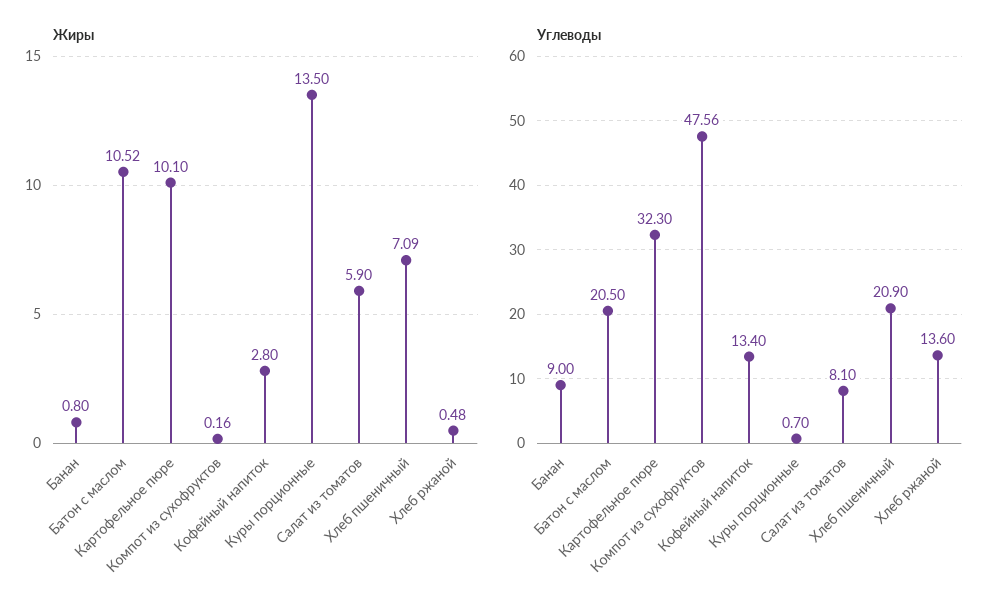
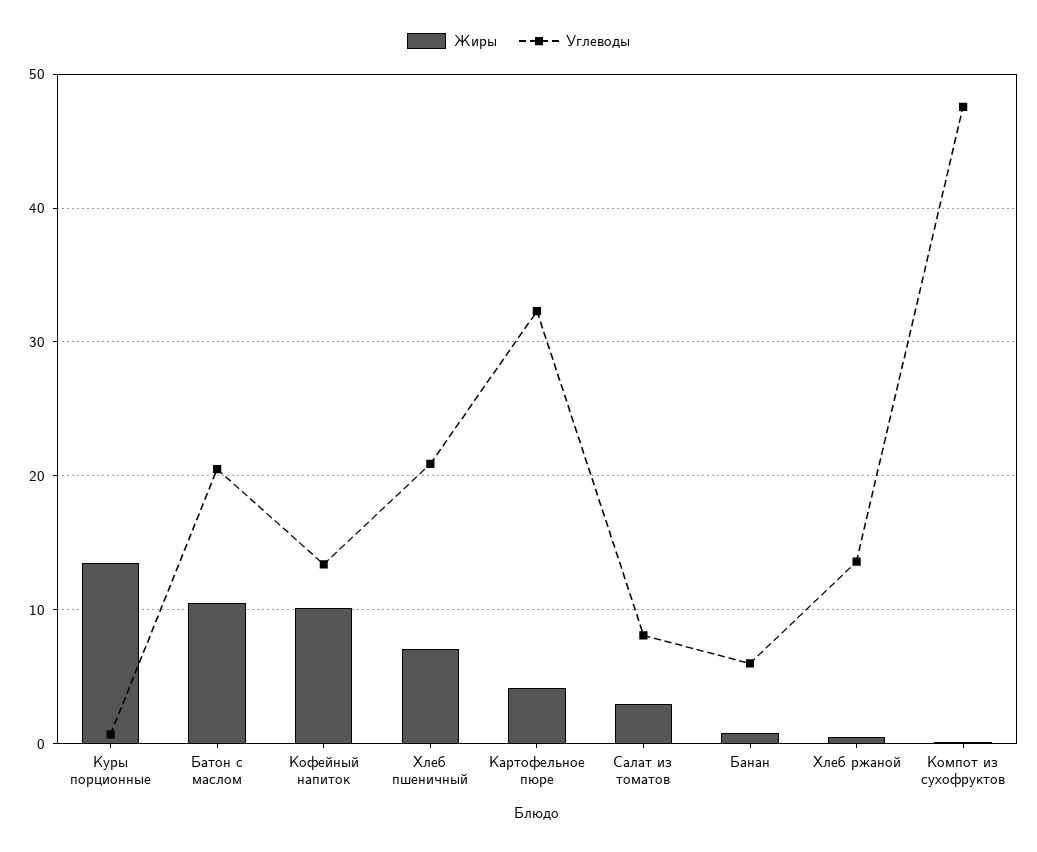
Жиры, Картофельное пюре: 10.1 -> 4
Жиры, Кофейный напиток: 2.8 -> 10
Жиры, Салат из томатов: 5.9 -> 3
Углеводы, Банан: 9 -> 6

